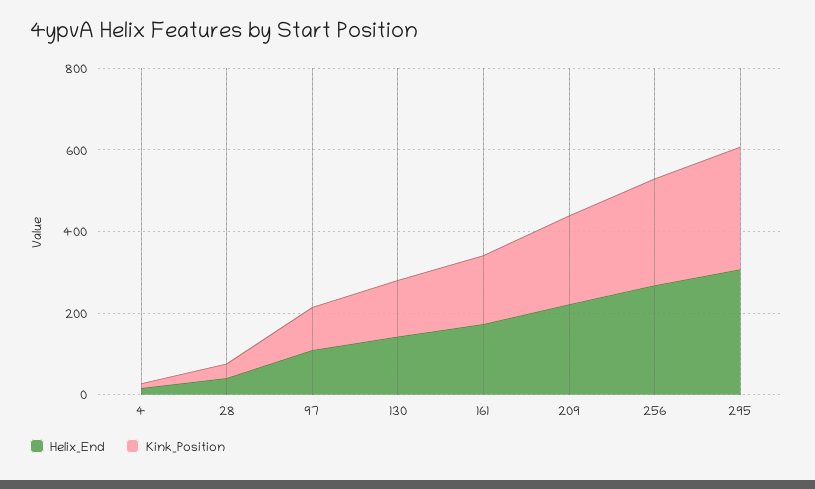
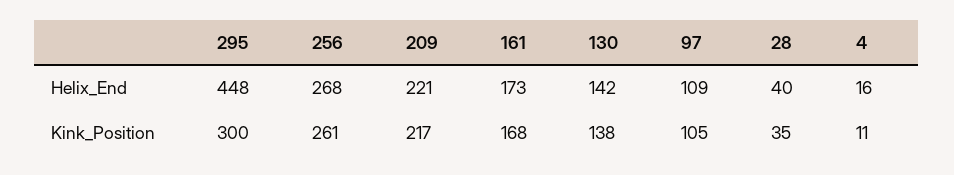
Helix_End, 295: 300 -> 448

